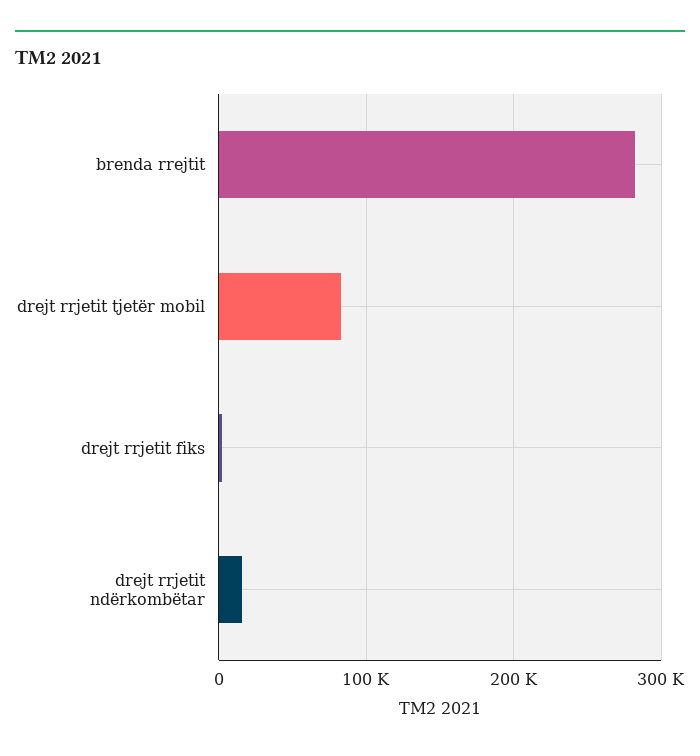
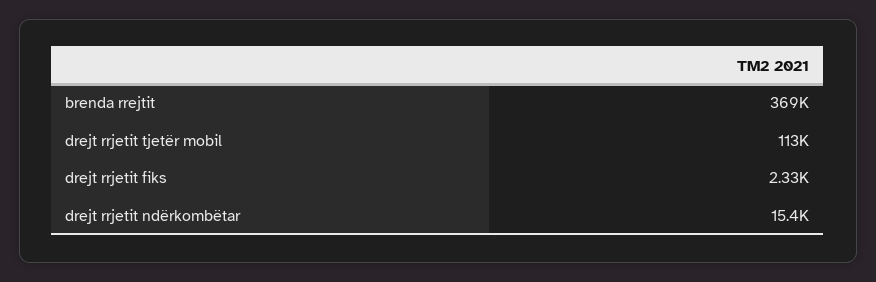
brenda rrejtit: 280000 -> 369000
drejt rrjetit tjetër mobil: 80000 -> 113000

